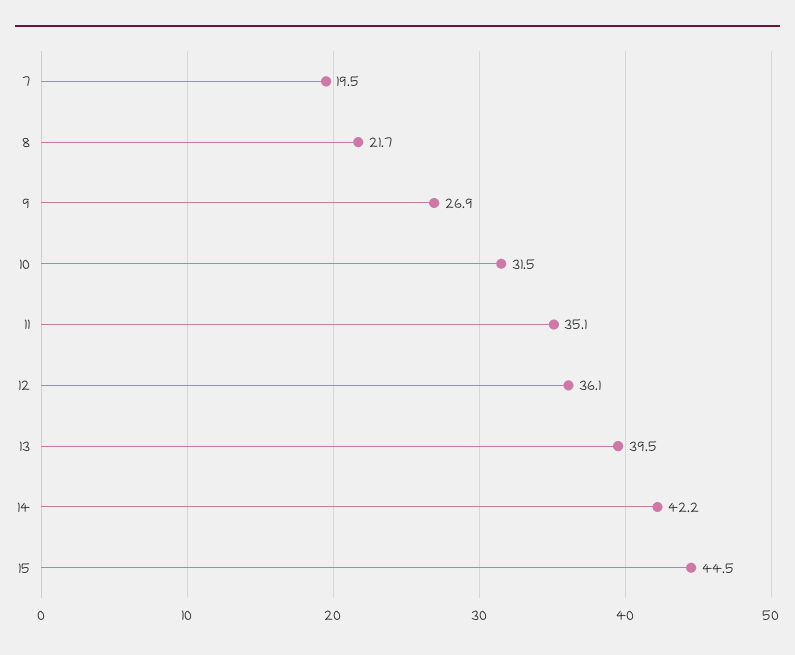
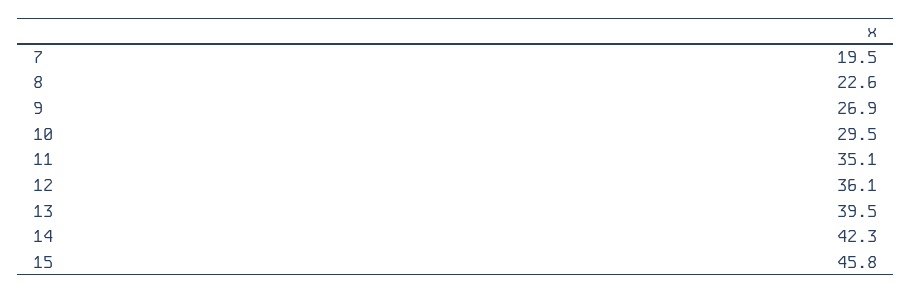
8: 21.7 -> 22.6
10: 31.5 -> 29.5
14: 42.2 -> 42.3
15: 44.5 -> 45.8

